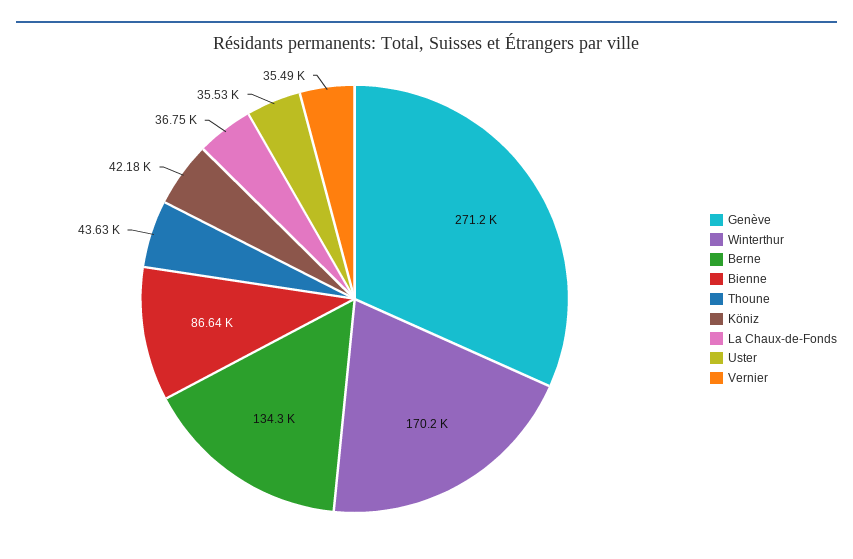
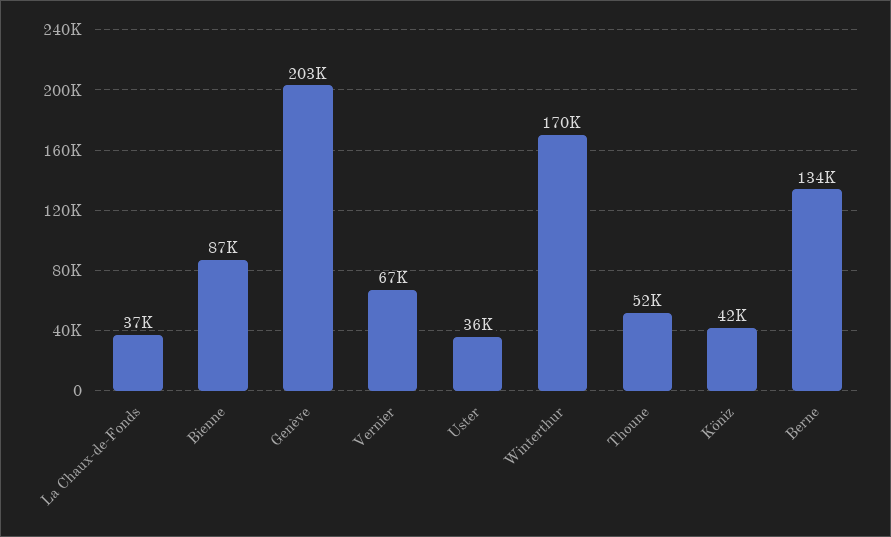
Genève: 271200 -> 203000
Thoune: 43630 -> 52000
Vernier: 35490 -> 67000

